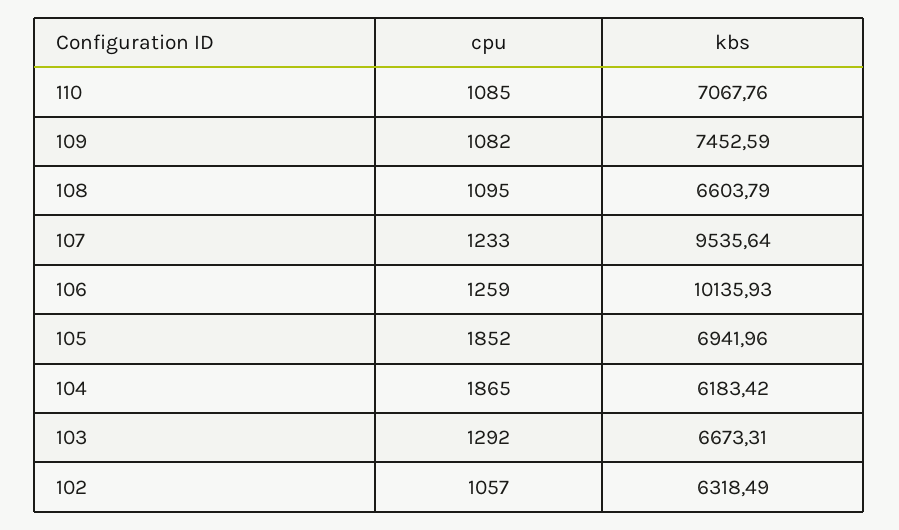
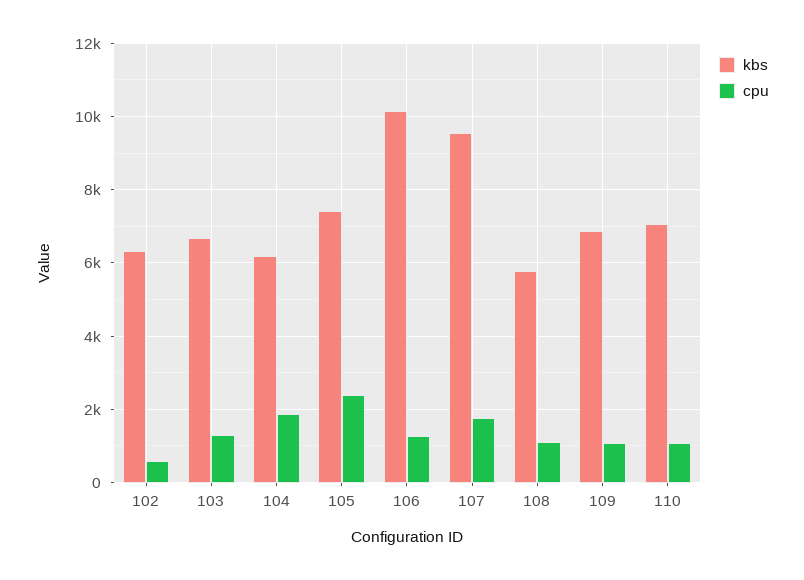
kbs, 109: 7452.59 -> 6800
kbs, 108: 6603.79 -> 5800
cpu, 107: 1233 -> 1800
cpu, 105: 1852 -> 2400
kbs, 105: 6941.96 -> 7400
cpu, 102: 1057 -> 600

